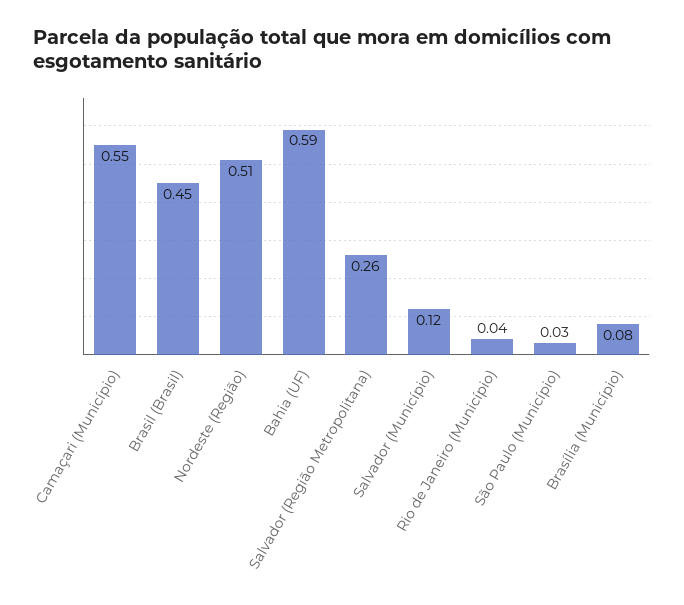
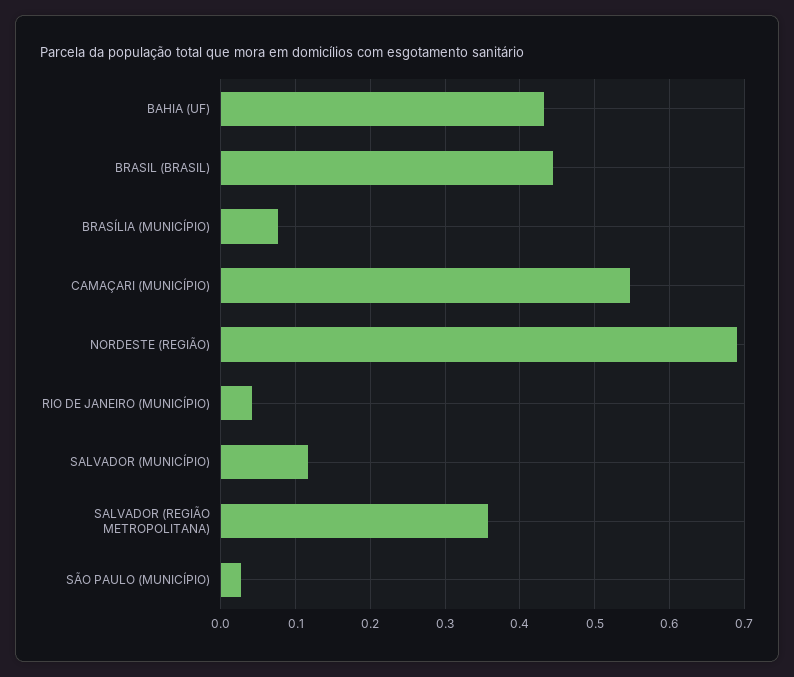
Nordeste (Região): 0.51 -> 0.69
Bahia (UF): 0.59 -> 0.43
Salvador (Região Metropolitana): 0.26 -> 0.36

